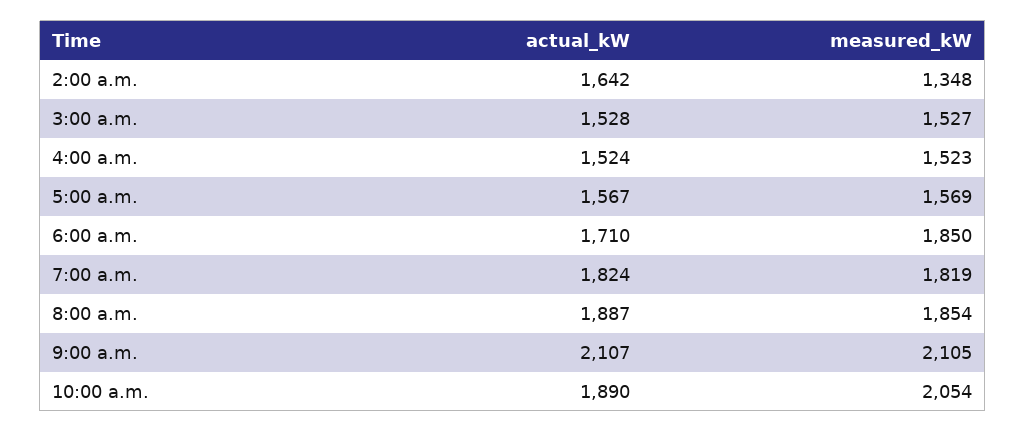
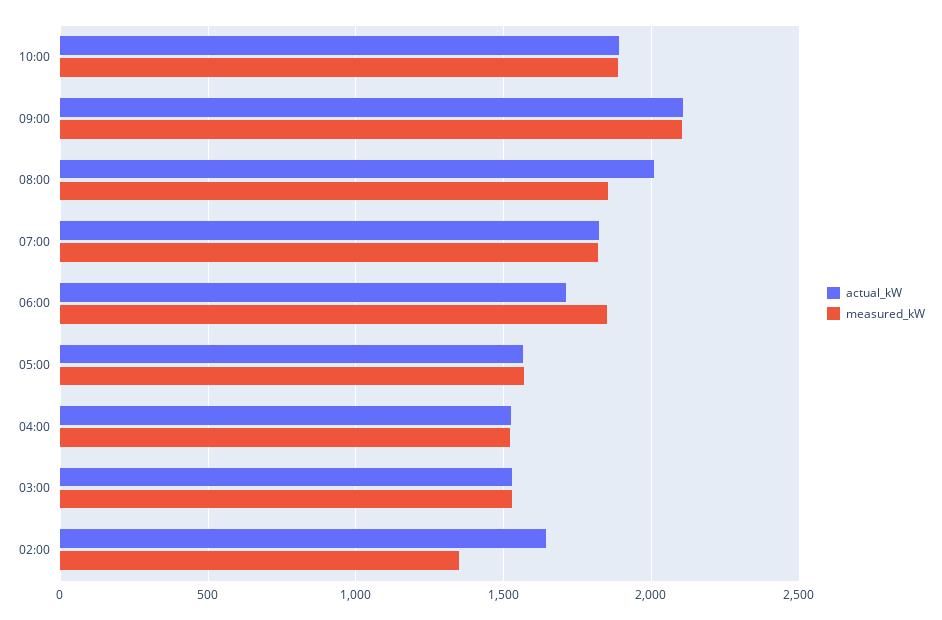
actual_kW, 8:00 a.m.: 1887 -> 2000
measured_kW, 10:00 a.m.: 2054 -> 1900

